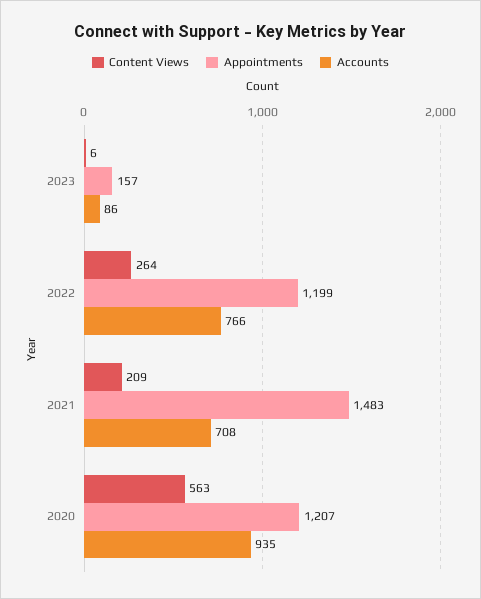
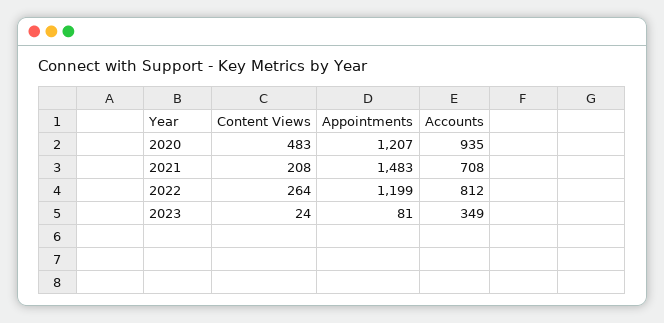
Content Views, 2023: 6 -> 24
Appointments, 2023: 157 -> 81
Accounts, 2023: 86 -> 349
Accounts, 2022: 766 -> 812
Content Views, 2021: 209 -> 208
Content Views, 2020: 563 -> 483

